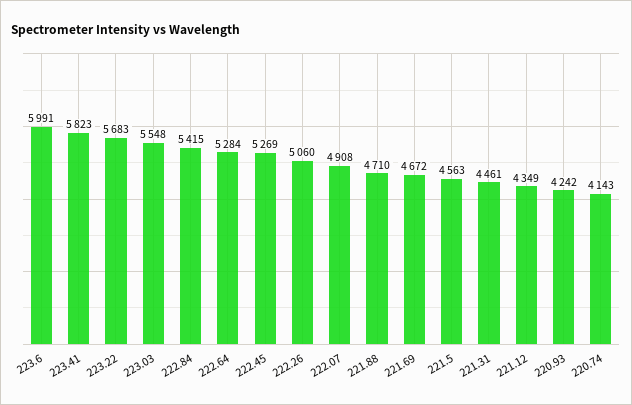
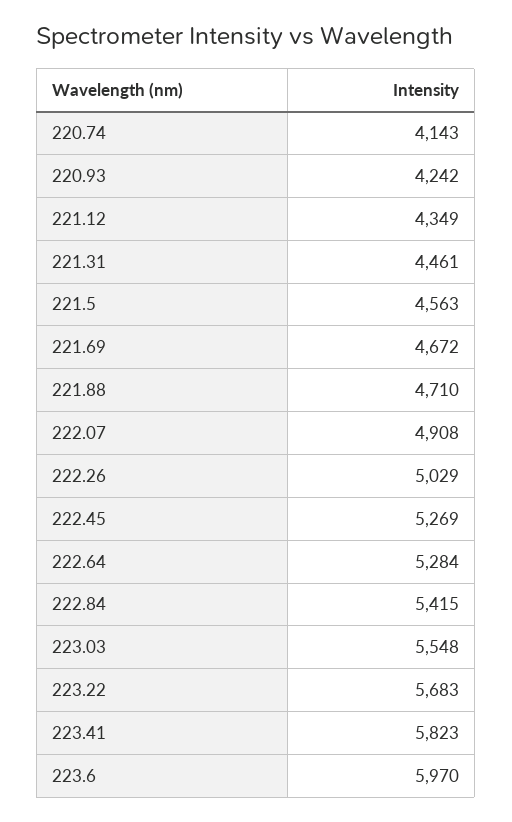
223.6: 5991 -> 5970
222.26: 5060 -> 5029

